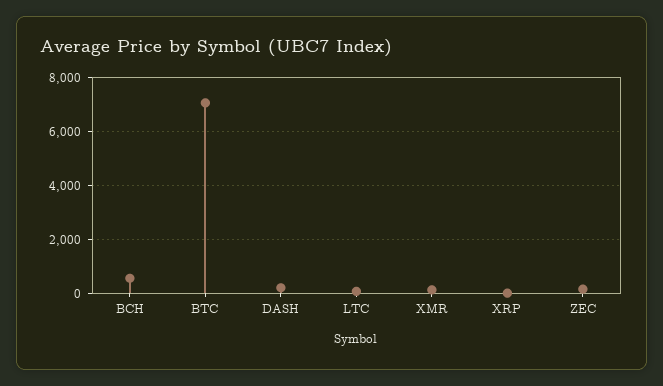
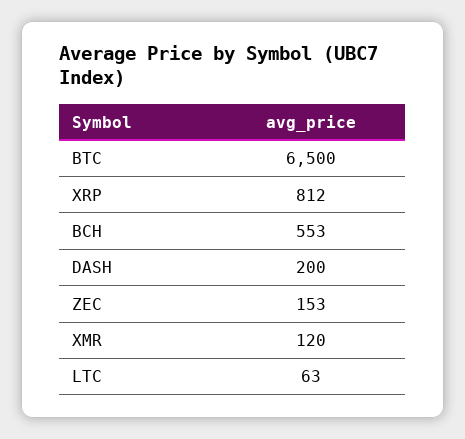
BTC: 7000 -> 6500
XRP: 0 -> 812

